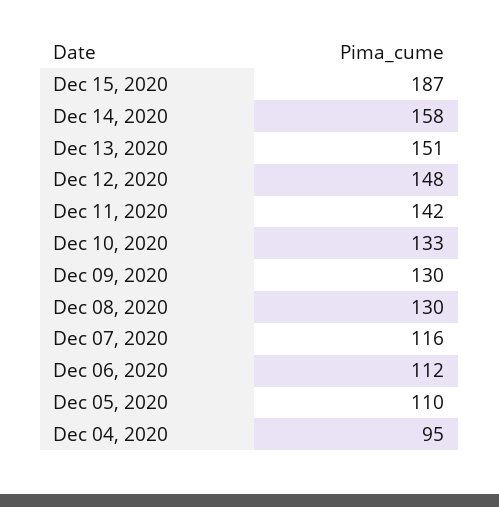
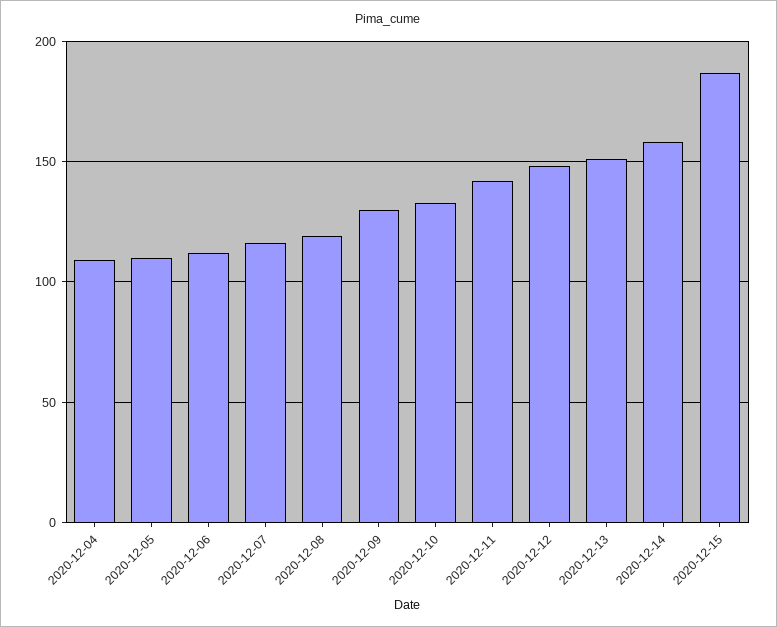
Dec 08, 2020: 130 -> 120
Dec 04, 2020: 95 -> 110

